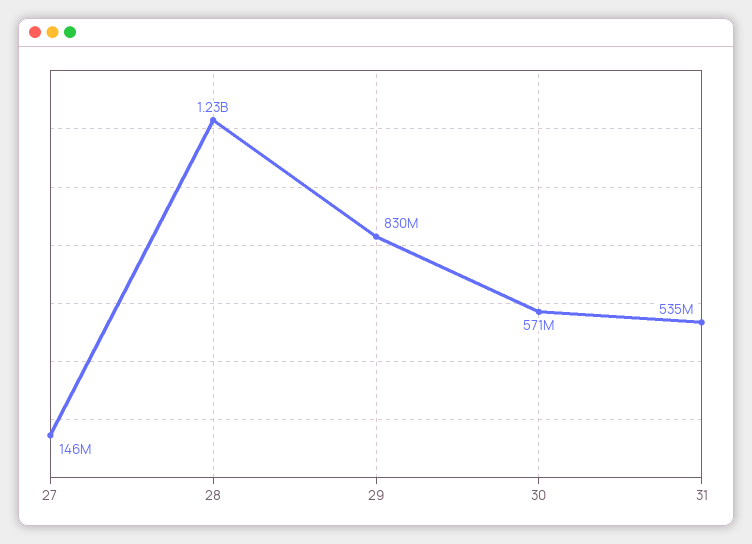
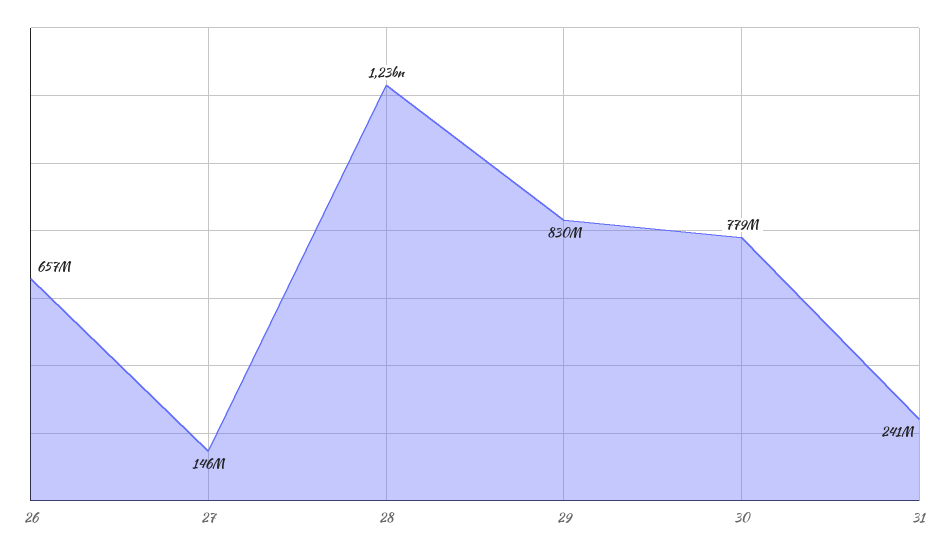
30: 571000000 -> 779000000
31: 535000000 -> 241000000
26: none -> 657000000

